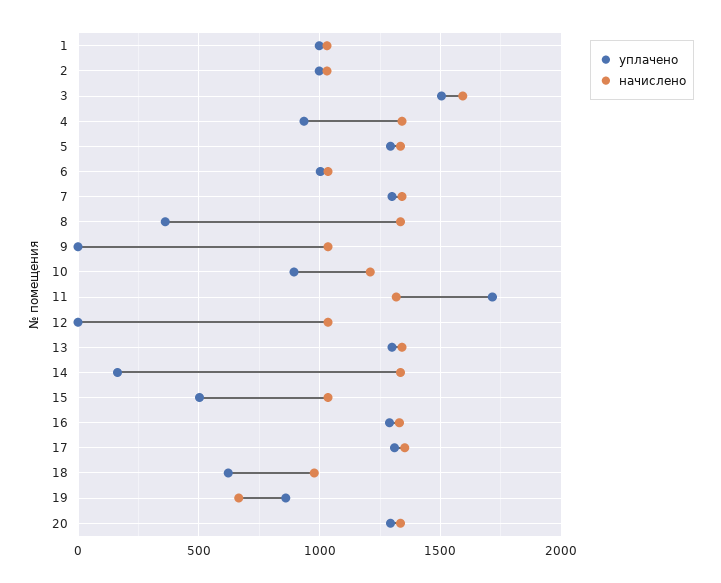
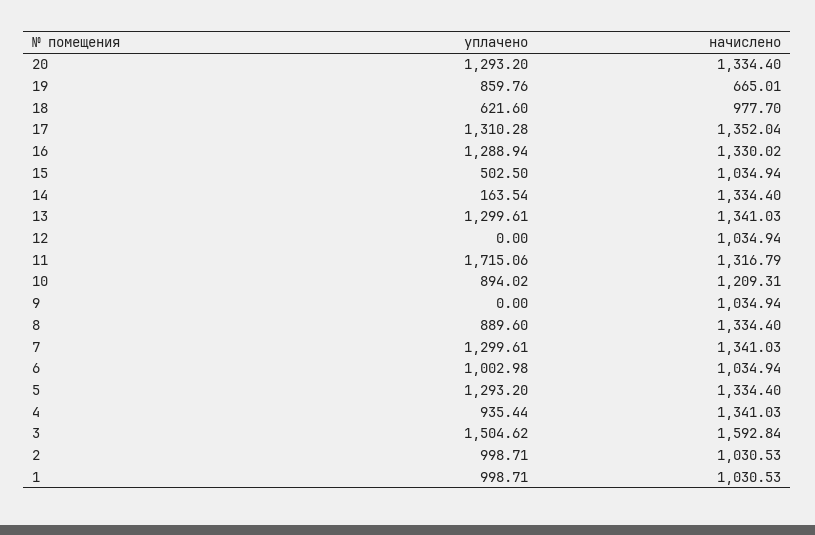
уплачено, 8: 350 -> 889.6

